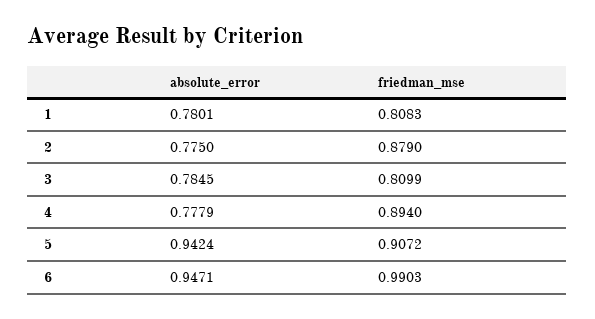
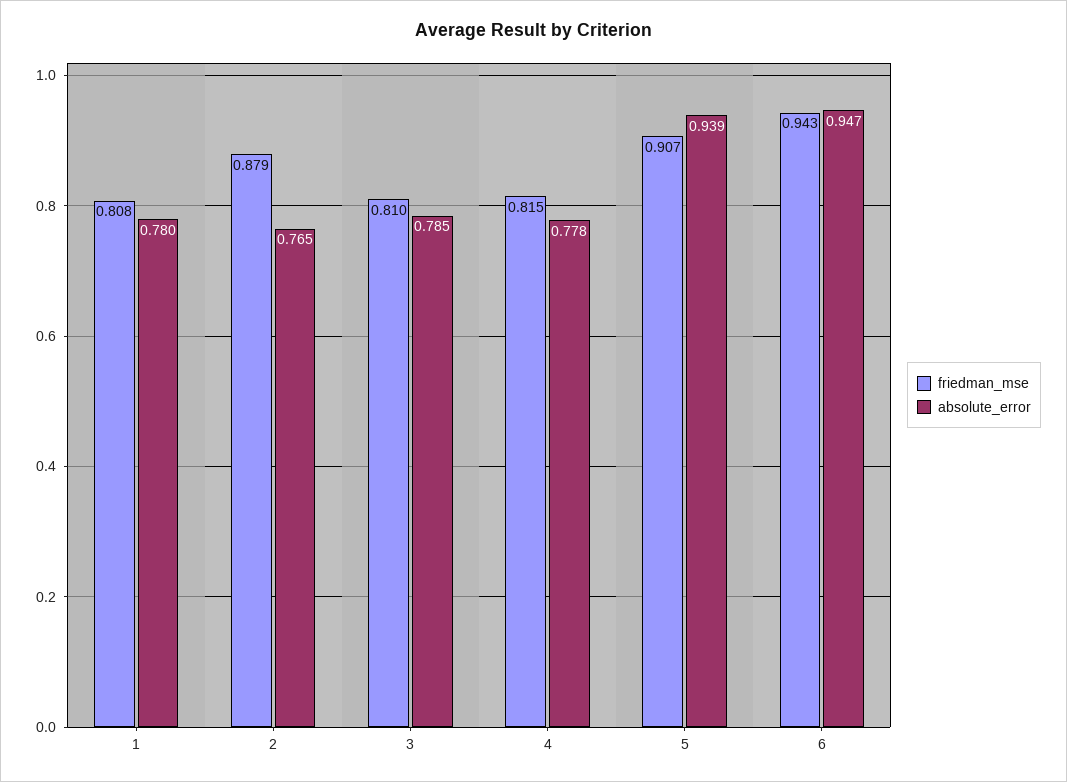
absolute_error, 2: 0.775 -> 0.765
friedman_mse, 4: 0.894 -> 0.815
absolute_error, 5: 0.9424 -> 0.939
friedman_mse, 6: 0.9903 -> 0.943

